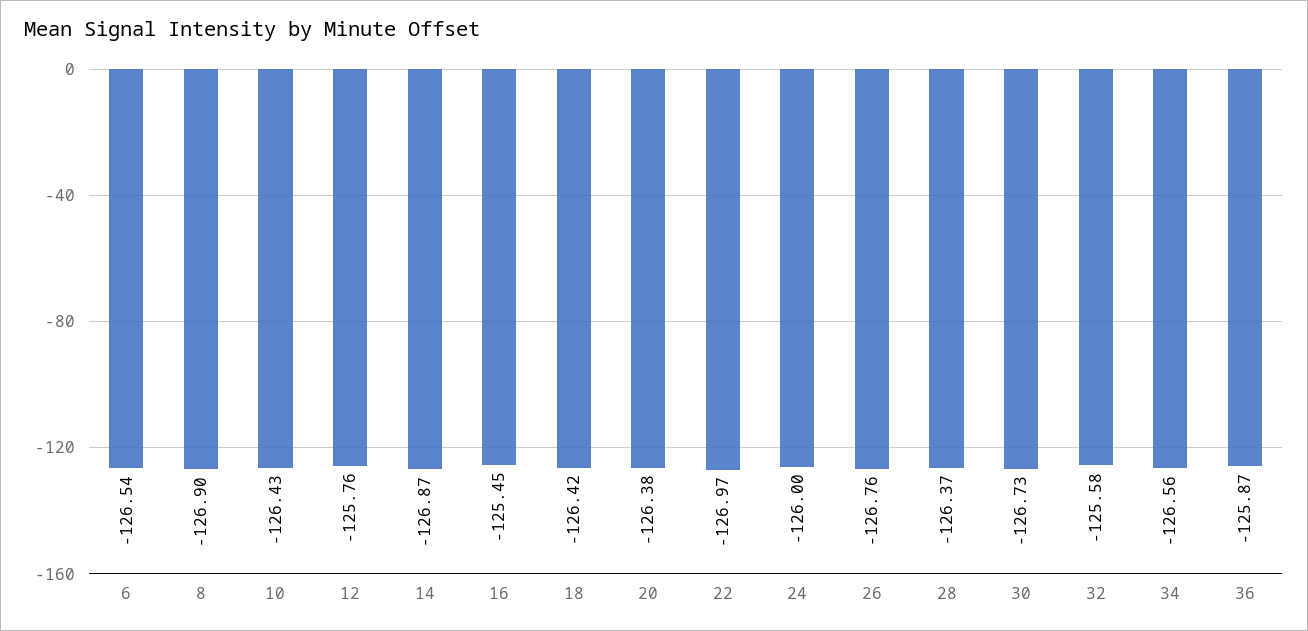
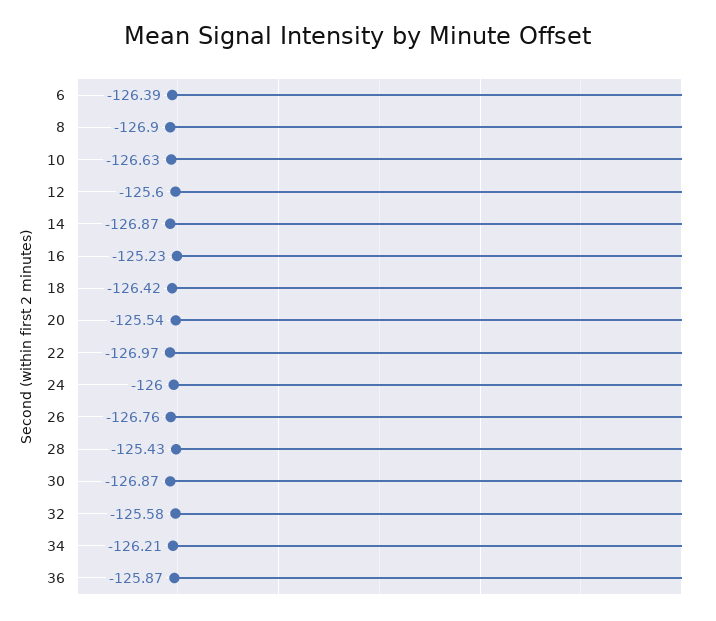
6: -126.54 -> -126.39
10: -126.43 -> -126.63
12: -125.76 -> -125.6
16: -125.45 -> -125.23
20: -126.38 -> -125.54
28: -126.37 -> -125.43
30: -126.73 -> -126.87
34: -126.56 -> -126.21

